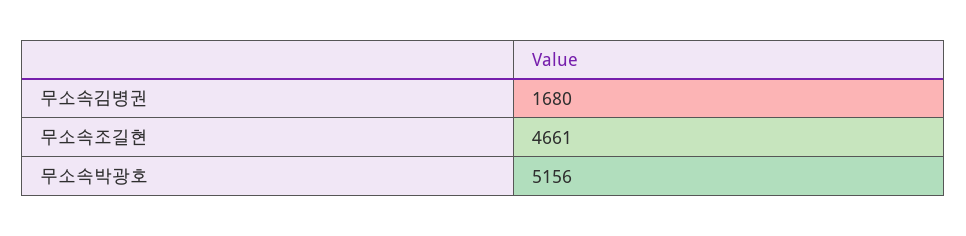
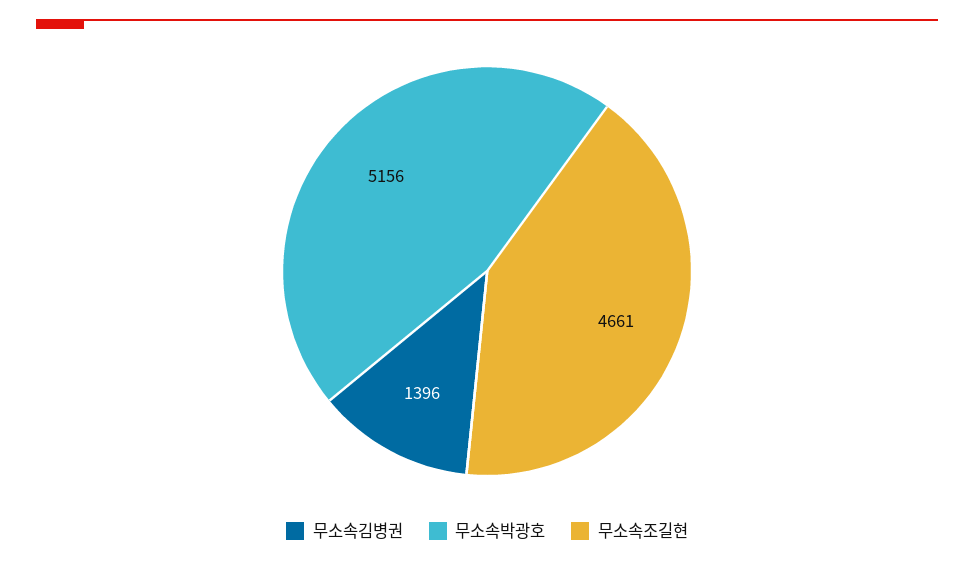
무소속김병권: 1680 -> 1396

